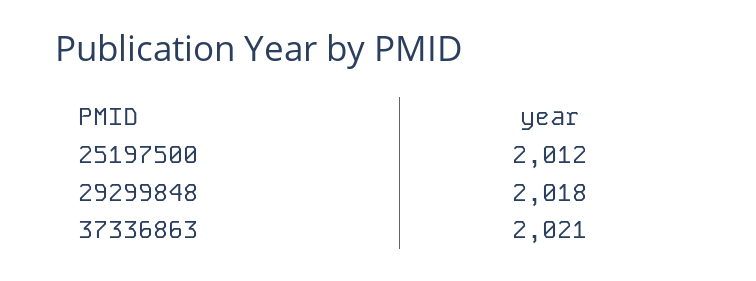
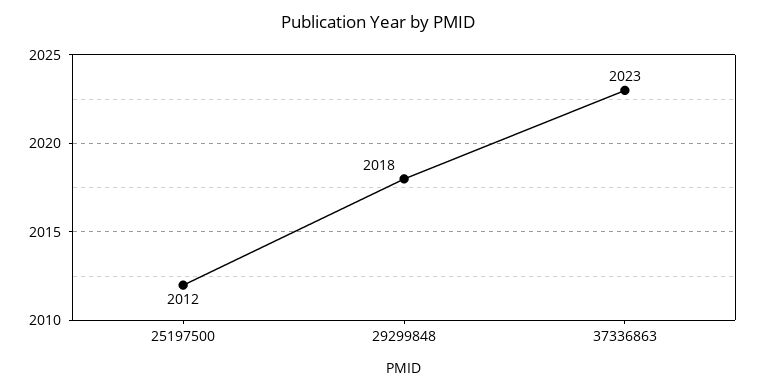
37336863: 2021 -> 2023

